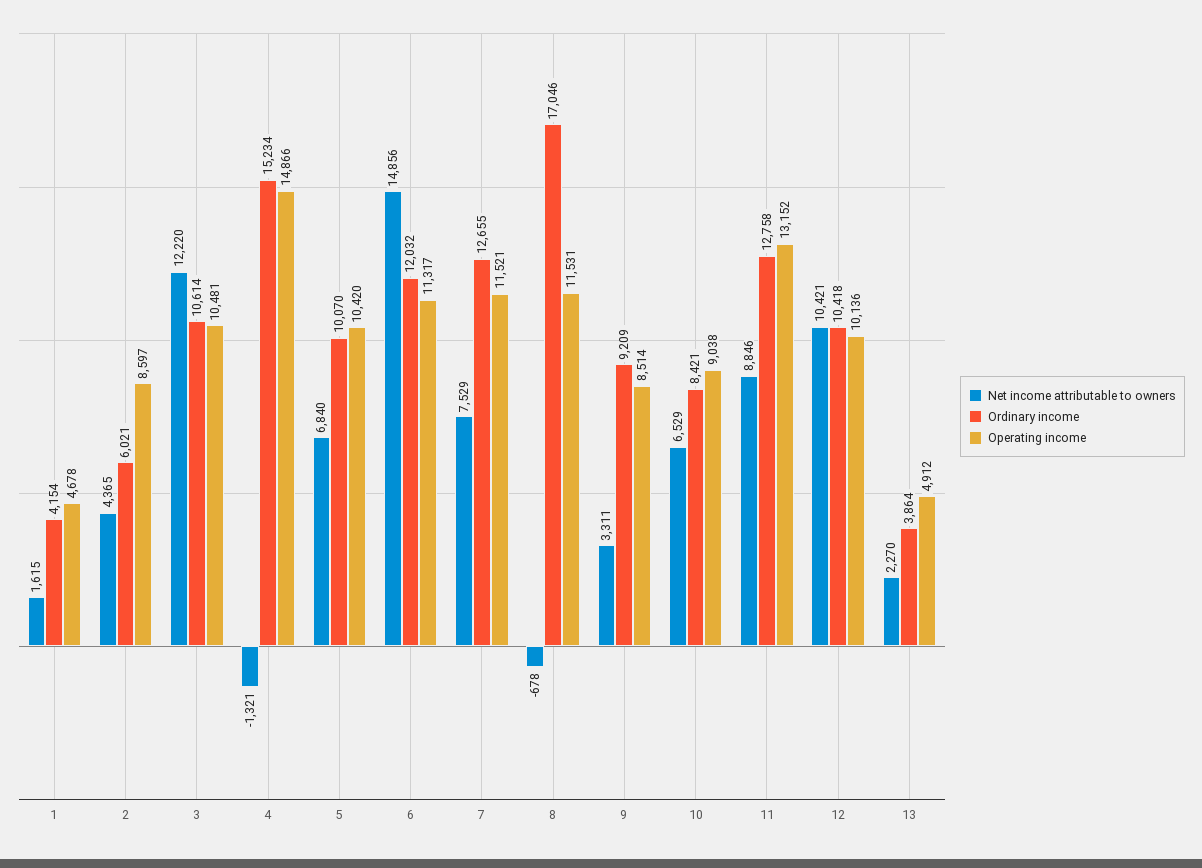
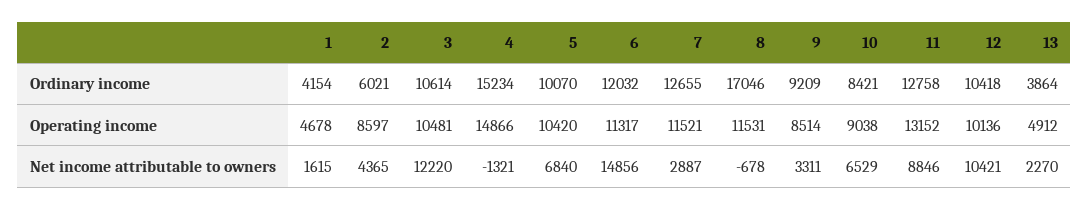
Net income attributable to owners, 7: 7529 -> 2887

